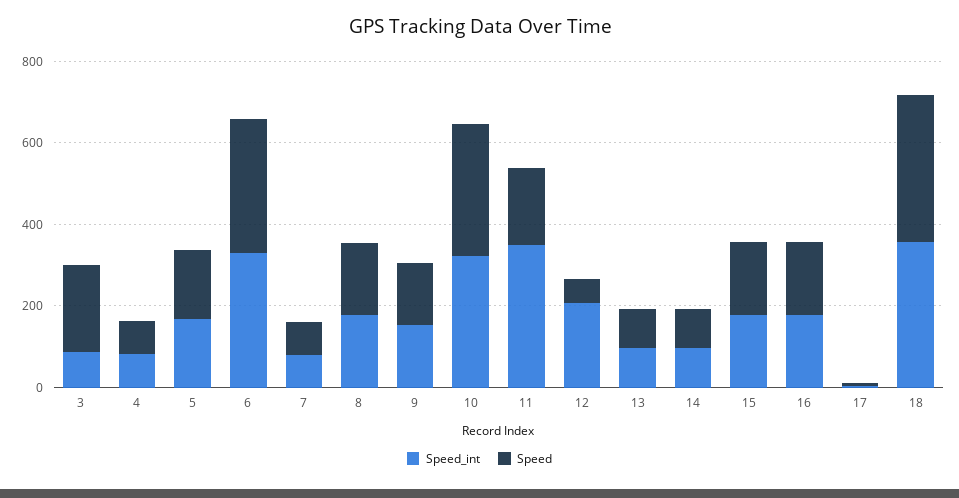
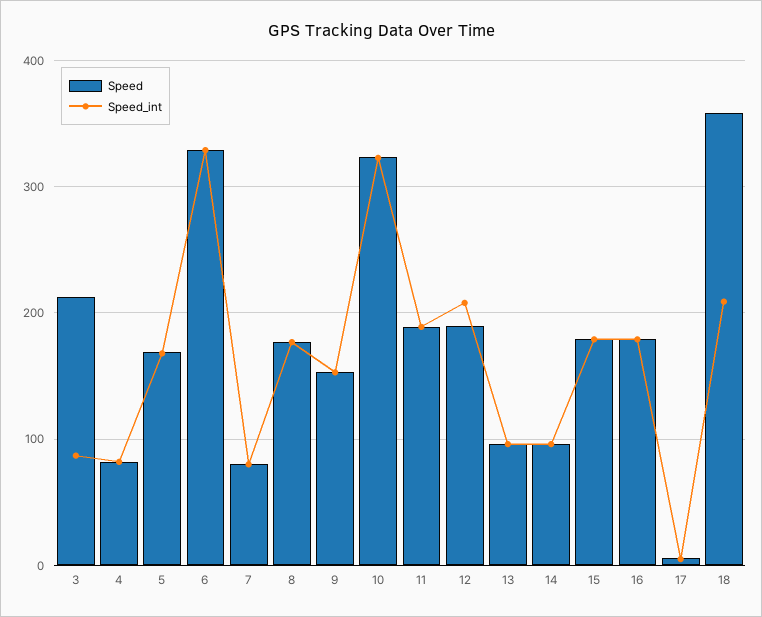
Speed_int, 11: 350 -> 190
Speed, 12: 50 -> 190
Speed_int, 18: 350 -> 210

